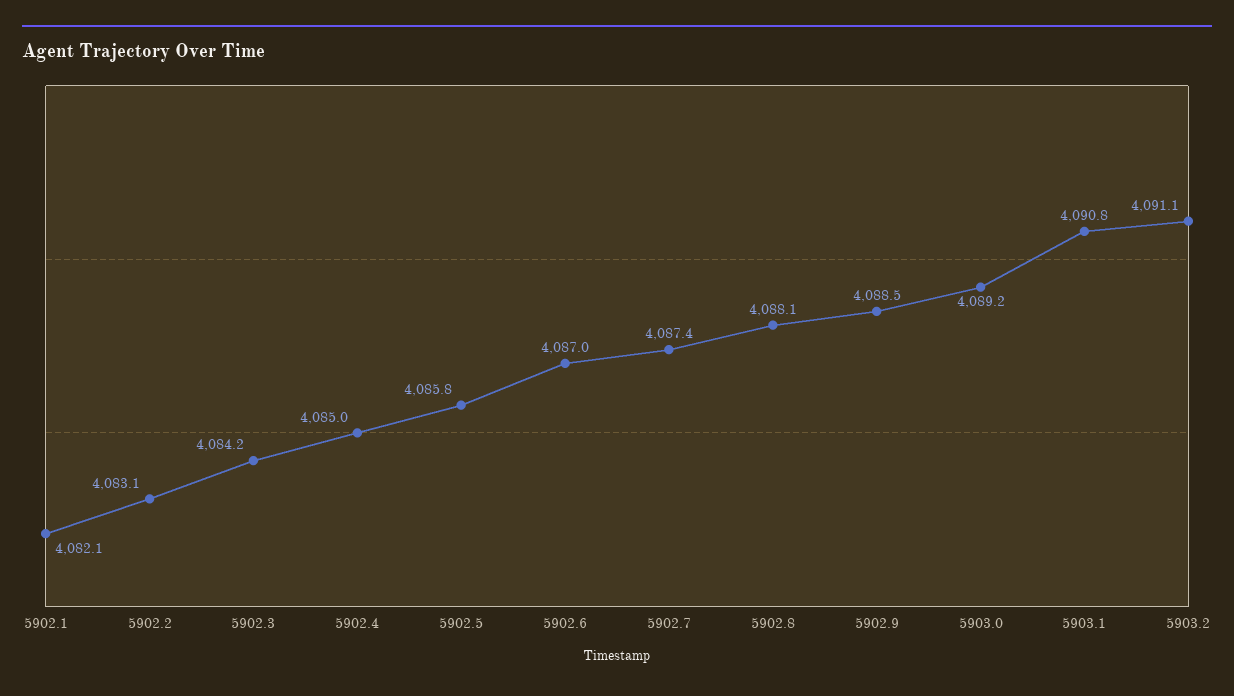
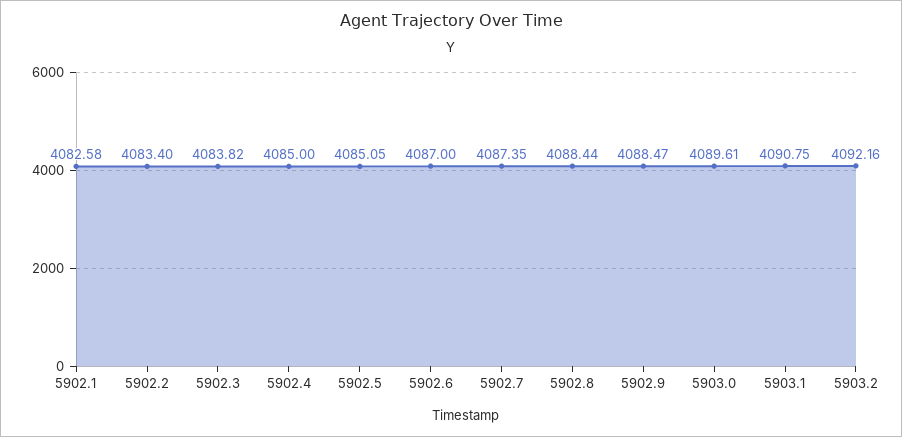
5902.1: 4082.1 -> 4082.58
5902.2: 4083.1 -> 4083.4
5902.3: 4084.2 -> 4083.82
5902.5: 4085.8 -> 4085.05
5902.8: 4088.1 -> 4088.44
5903.0: 4089.2 -> 4089.61
5903.2: 4091.1 -> 4092.16

